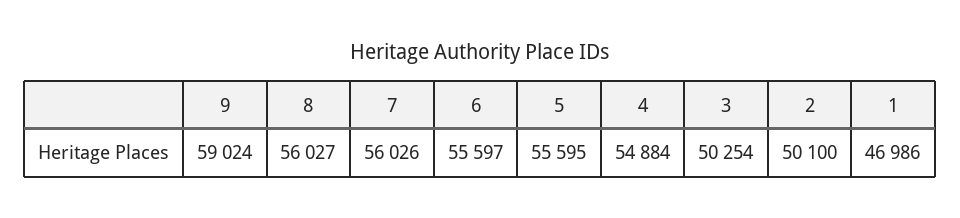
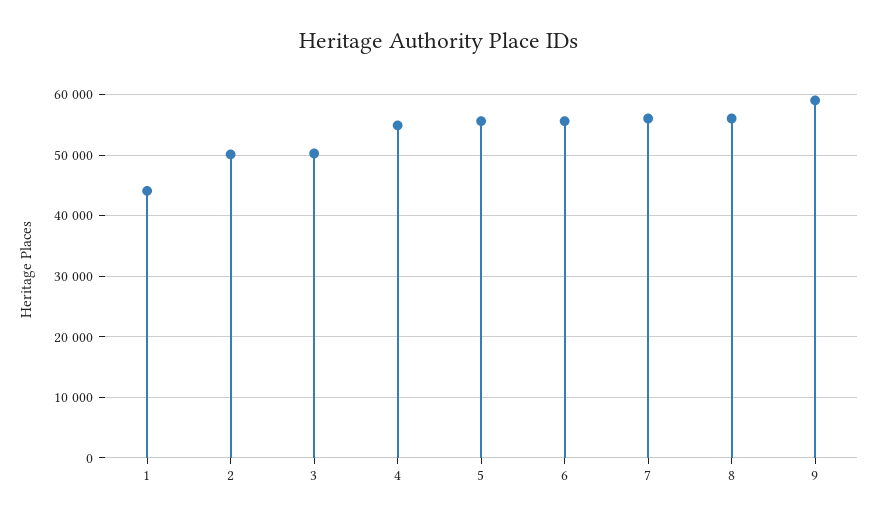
1: 46986 -> 44000

